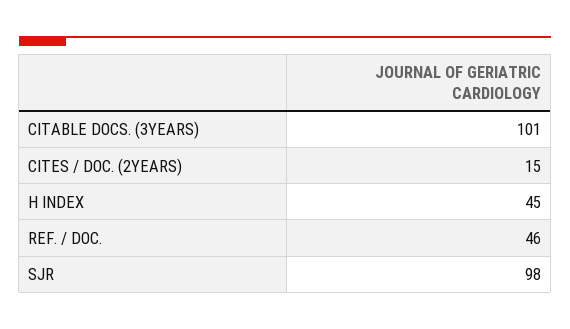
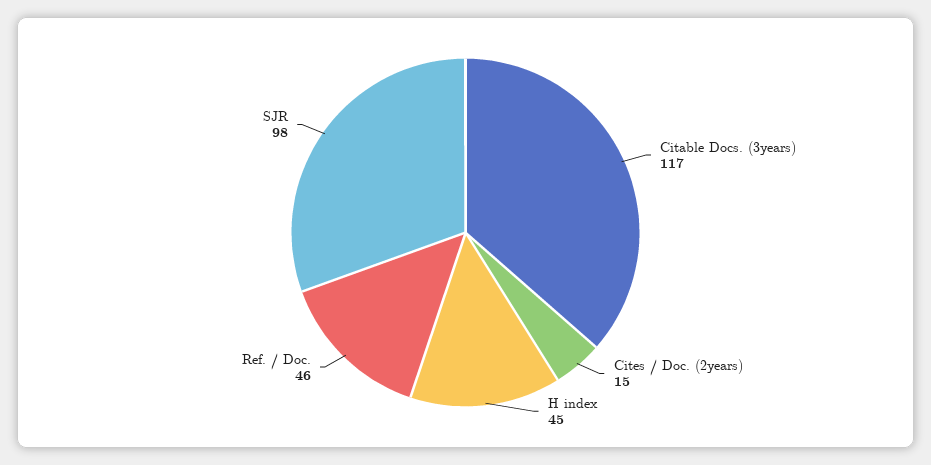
CITABLE DOCS. (3YEARS): 101 -> 117

